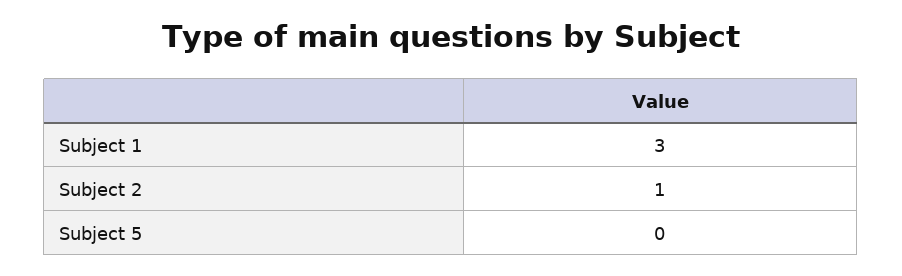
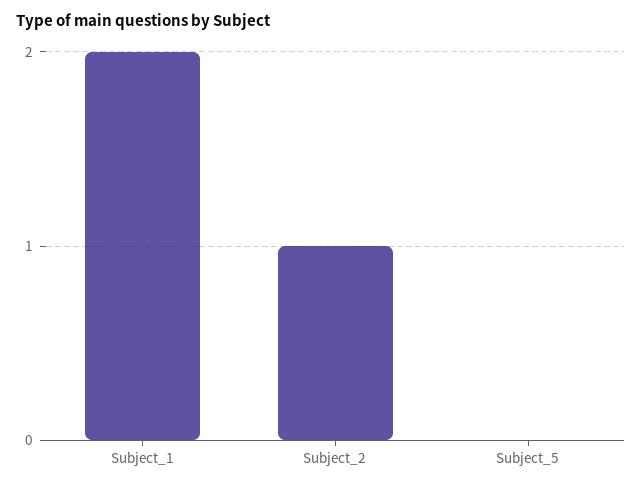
Subject 1: 3 -> 2

